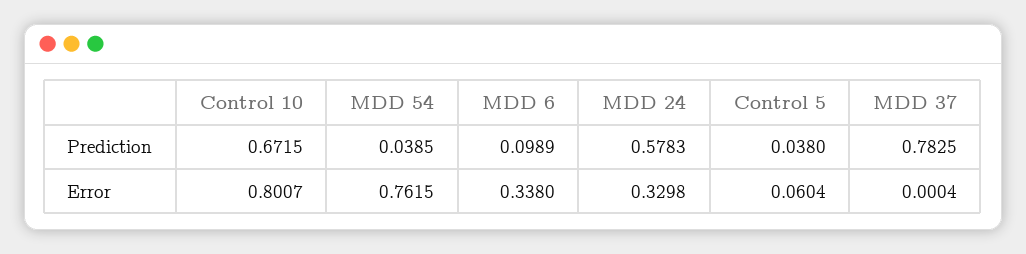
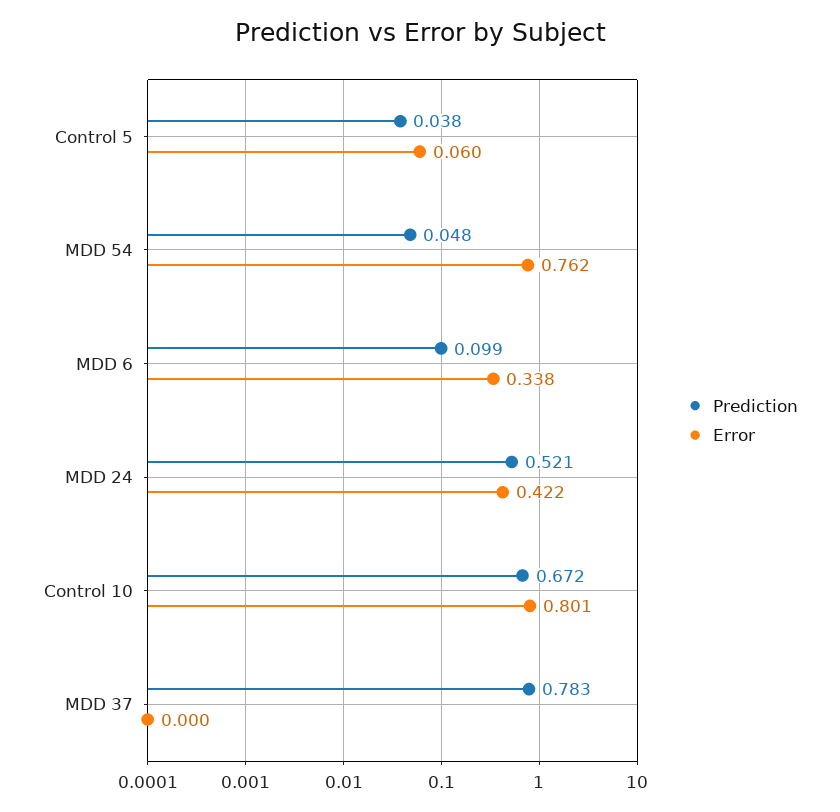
Prediction, MDD 54: 0.0385 -> 0.048
Prediction, MDD 24: 0.5783 -> 0.521
Error, MDD 24: 0.3298 -> 0.422

